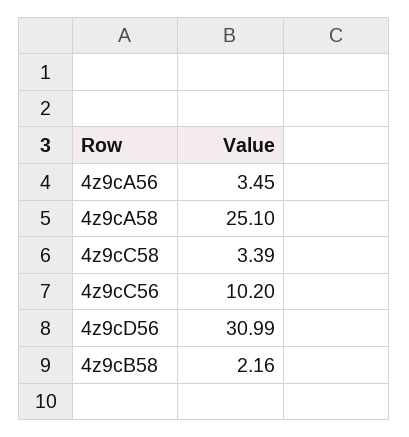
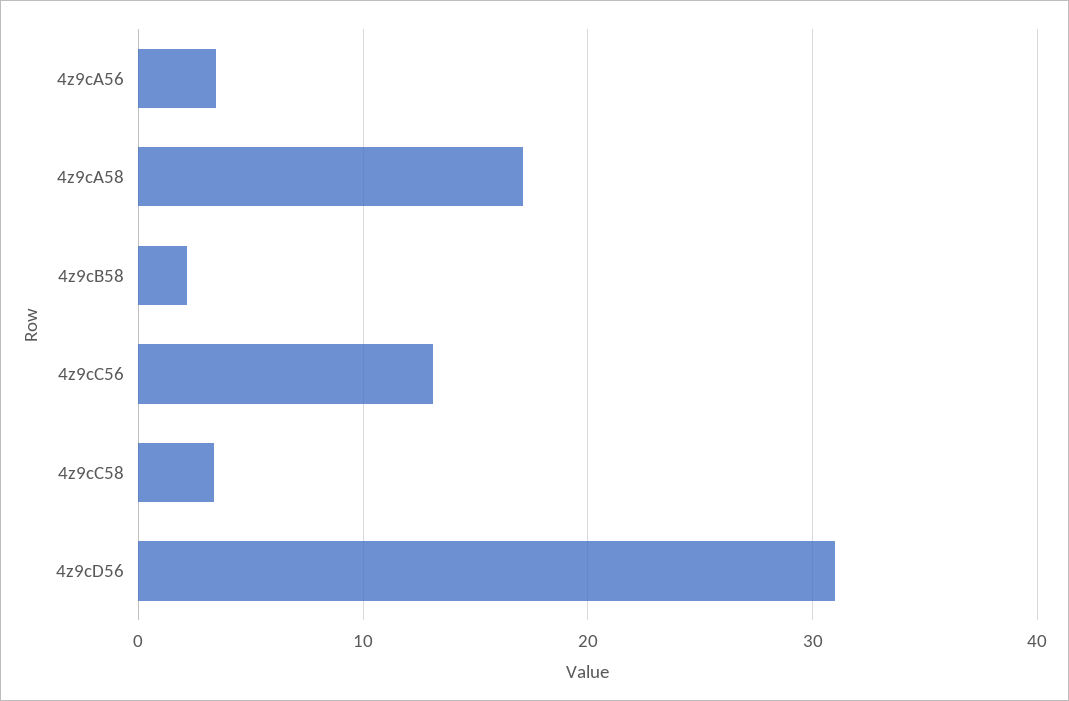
4z9cA58: 25.1 -> 17
4z9cC56: 10.2 -> 13

